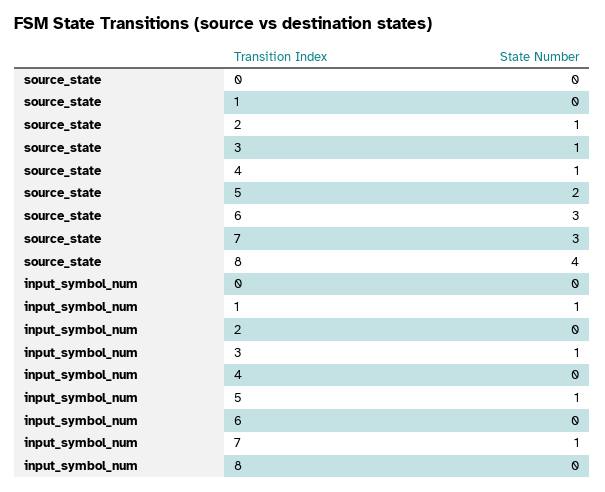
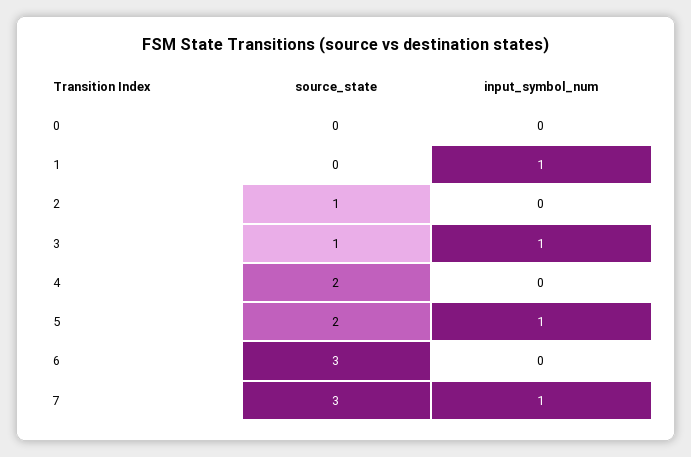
source_state, 4: 1 -> 2
source_state, 8: 4 -> none
input_symbol_num, 8: 0 -> none

